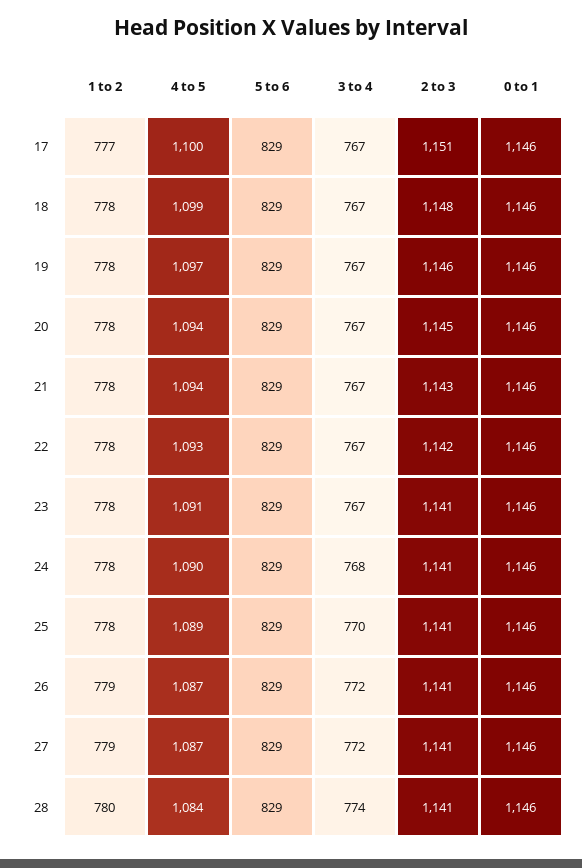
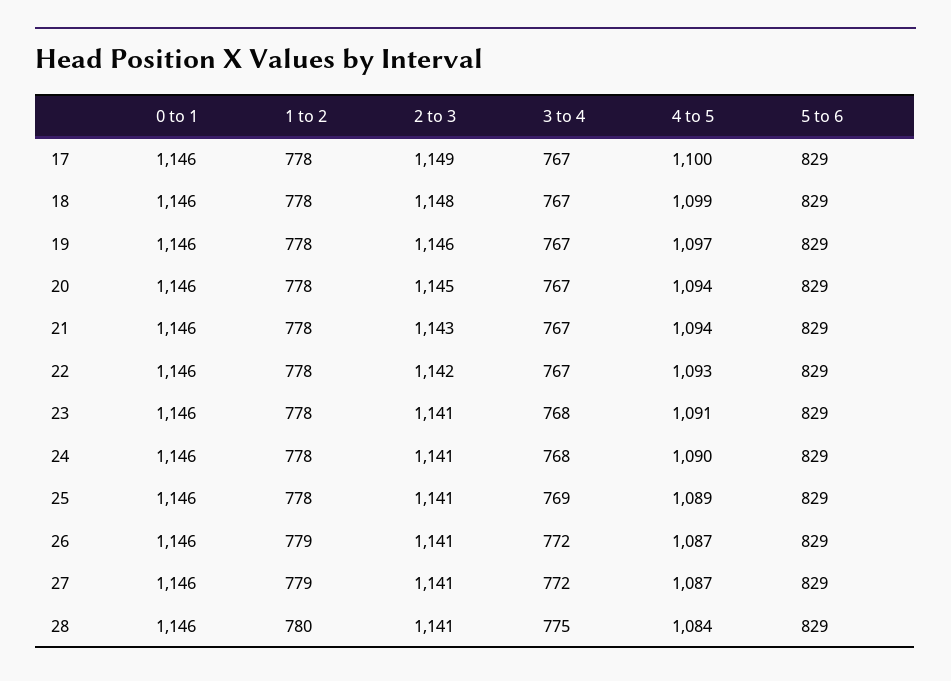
1 to 2, 17: 777 -> 778
2 to 3, 17: 1151 -> 1149
3 to 4, 23: 767 -> 768
3 to 4, 25: 770 -> 769
3 to 4, 28: 774 -> 775

